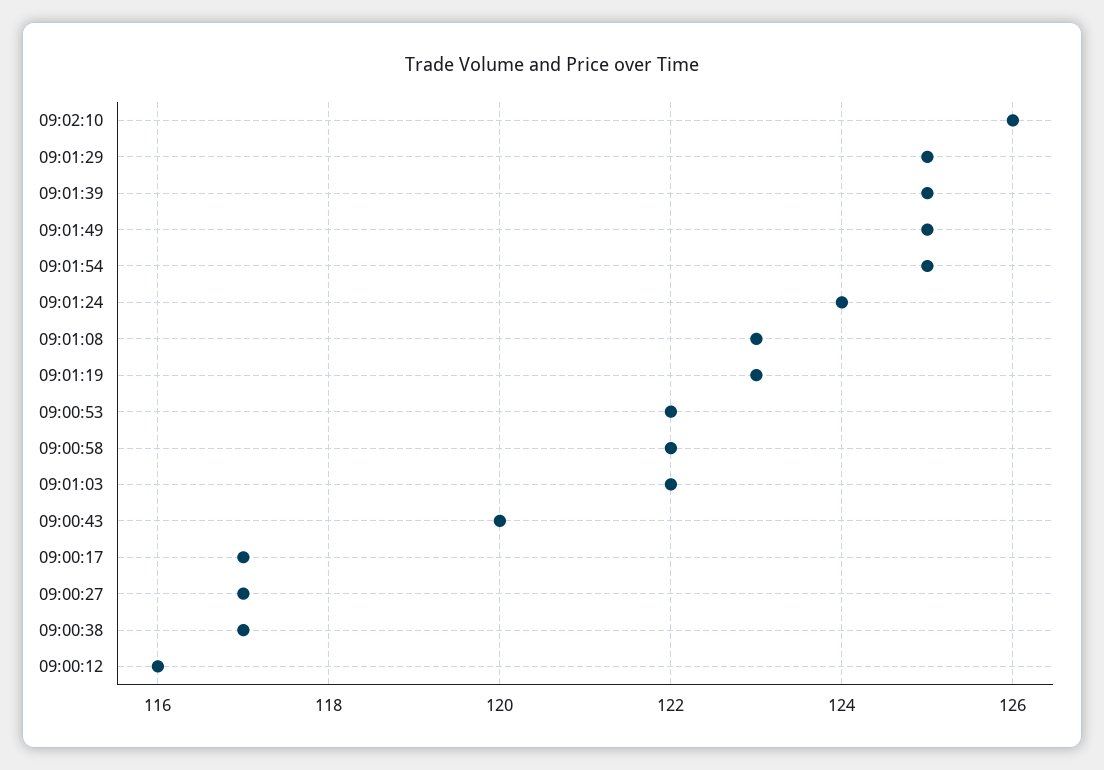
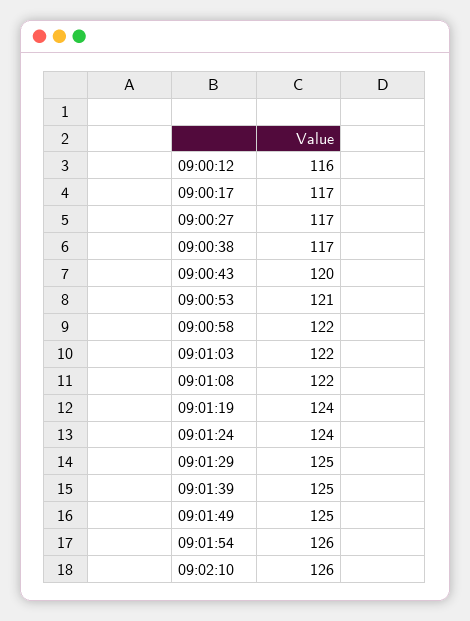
09:01:54: 125 -> 126
09:01:08: 123 -> 122
09:01:19: 123 -> 124
09:00:53: 122 -> 121

